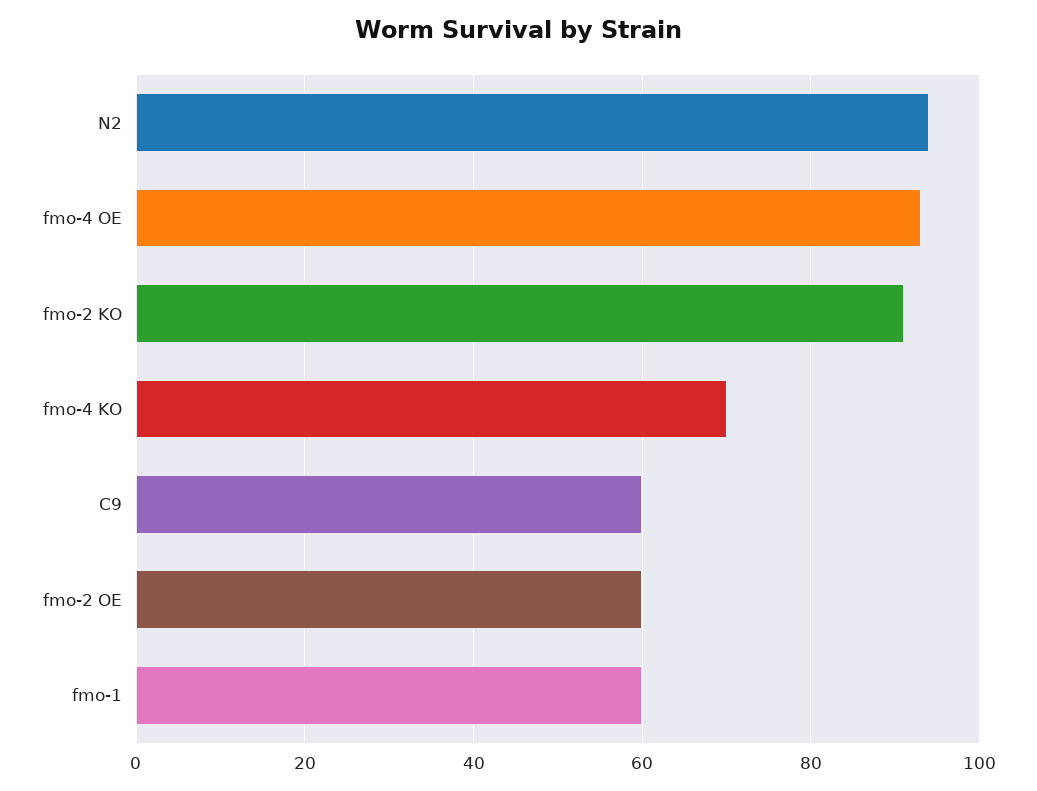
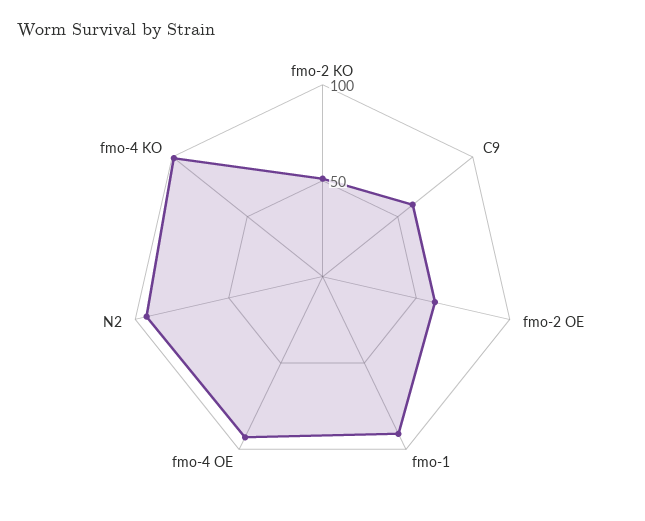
fmo-2 KO: 90 -> 50
fmo-4 KO: 70 -> 100
fmo-1: 60 -> 90

